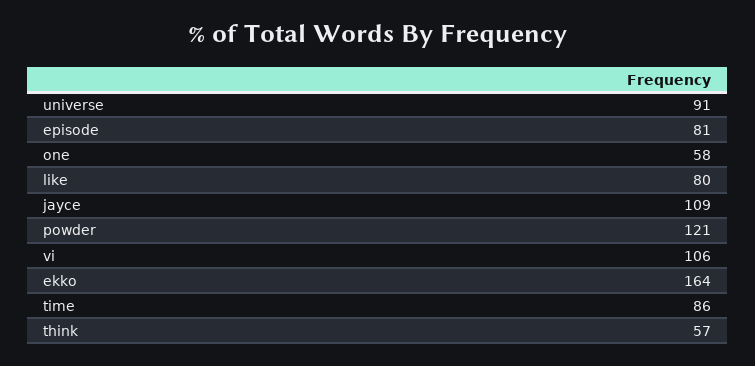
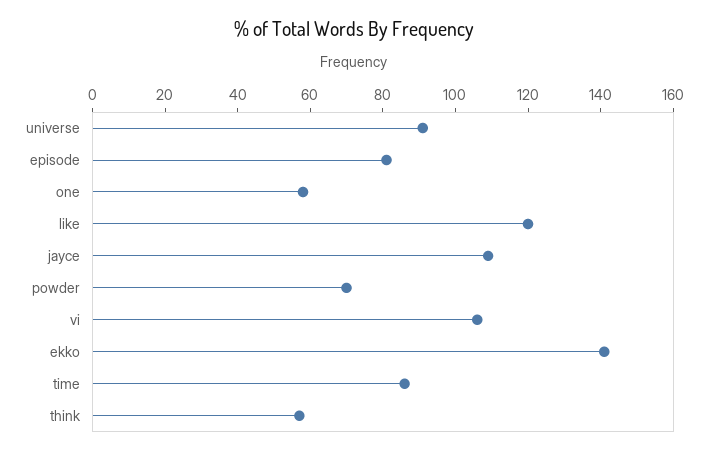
like: 80 -> 120
powder: 121 -> 70
ekko: 164 -> 140

